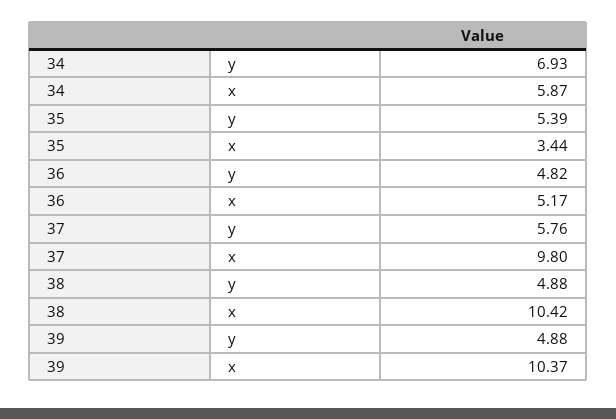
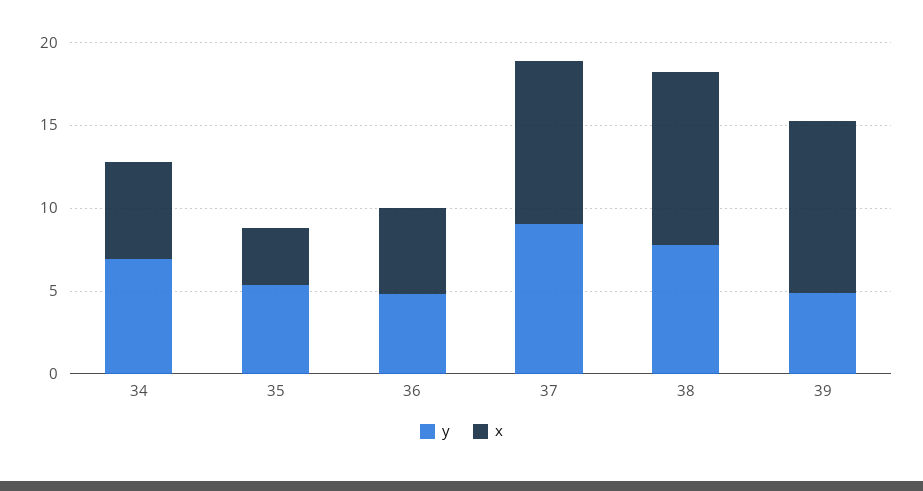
y, 37: 5.76 -> 9
y, 38: 4.88 -> 8

